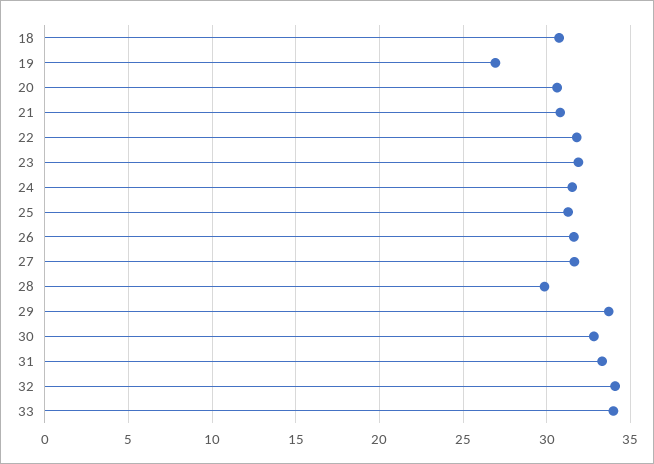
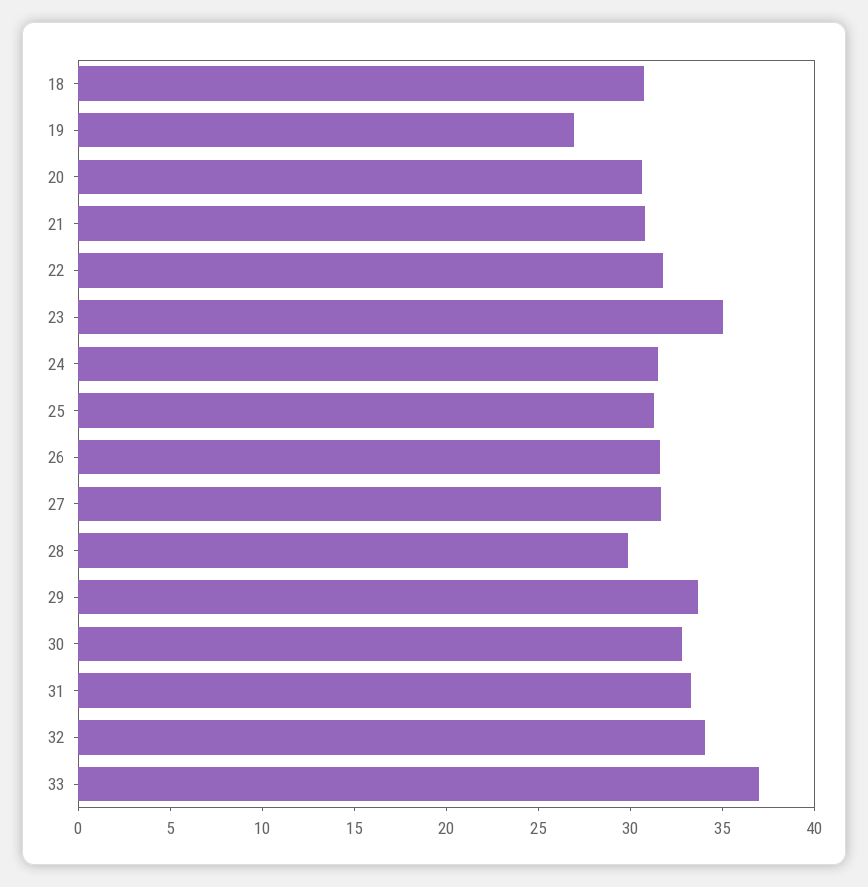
23: 32 -> 35
33: 34 -> 37

